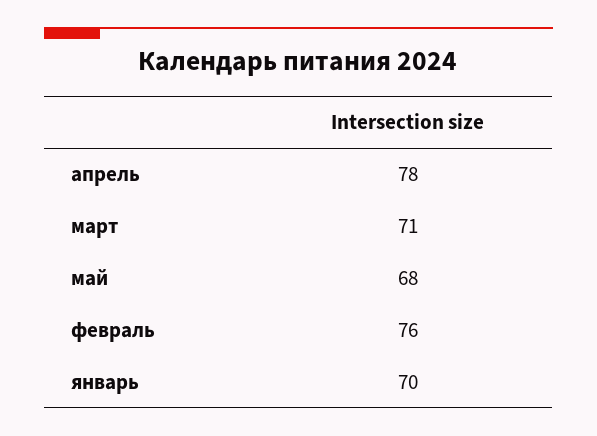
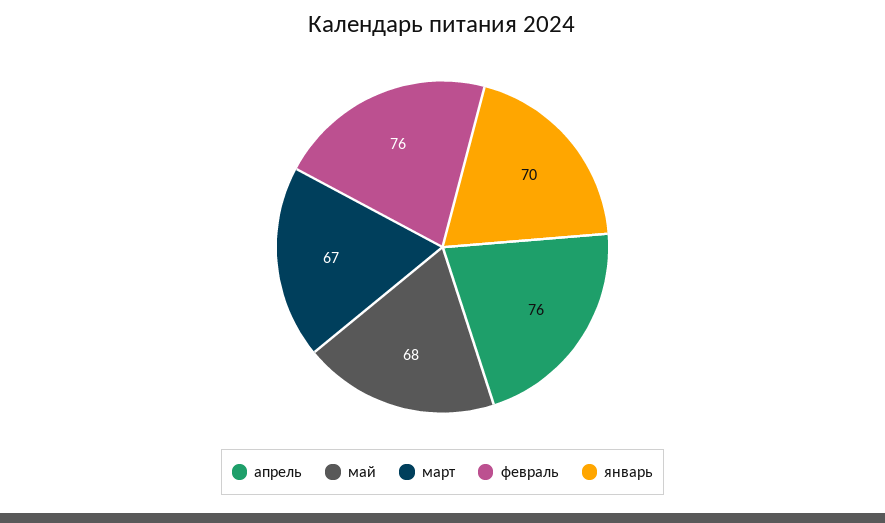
апрель: 78 -> 76
март: 71 -> 67

